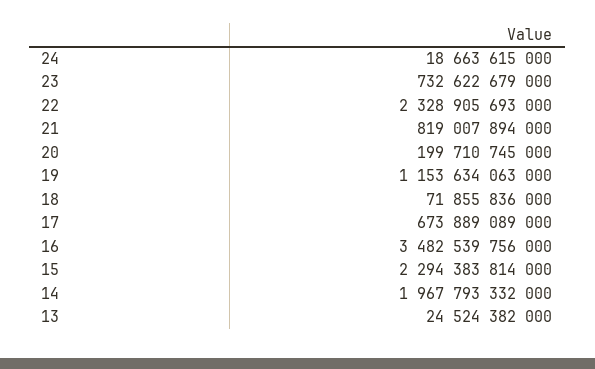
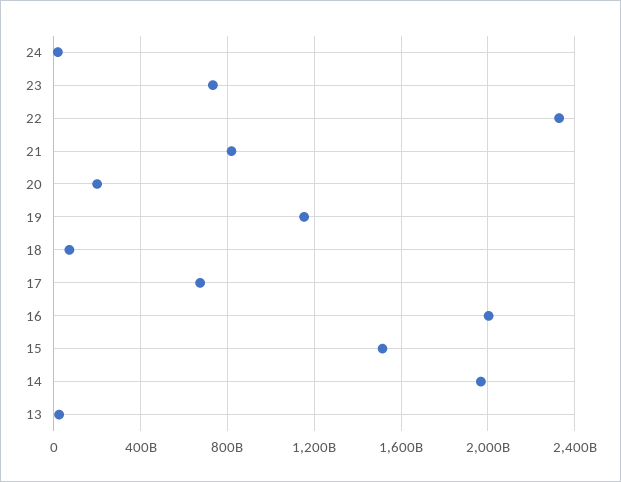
16: 3482539756000 -> 2000000000000
15: 2294383814000 -> 1500000000000

